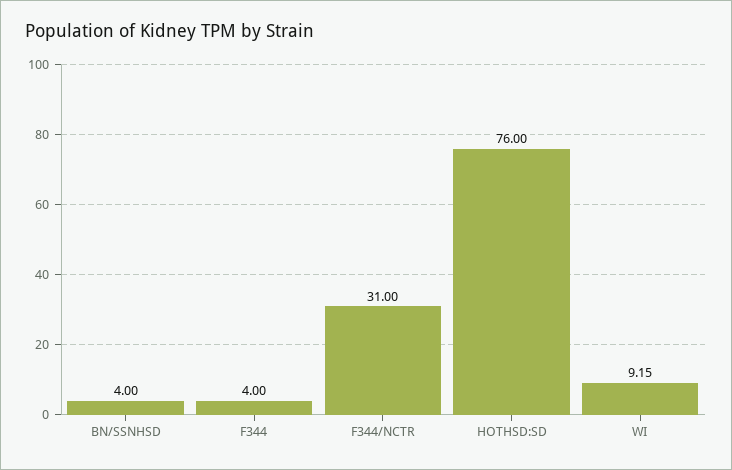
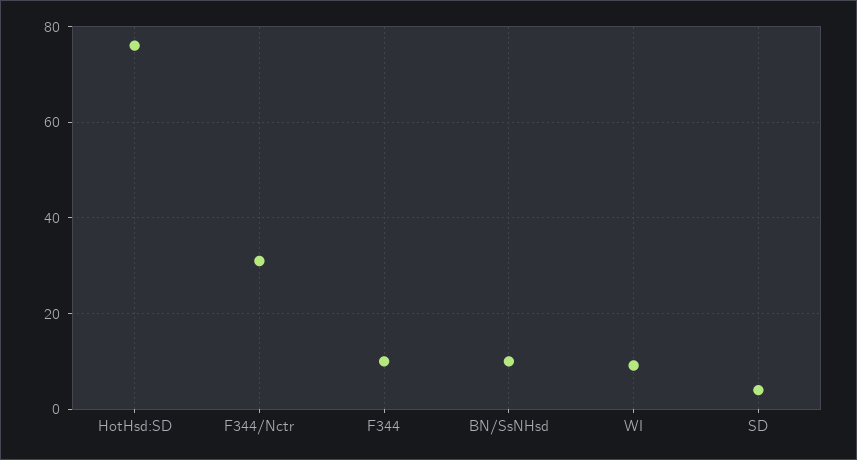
BN/SSNHSD: 4 -> 10
F344: 4 -> 10
SD: none -> 4

